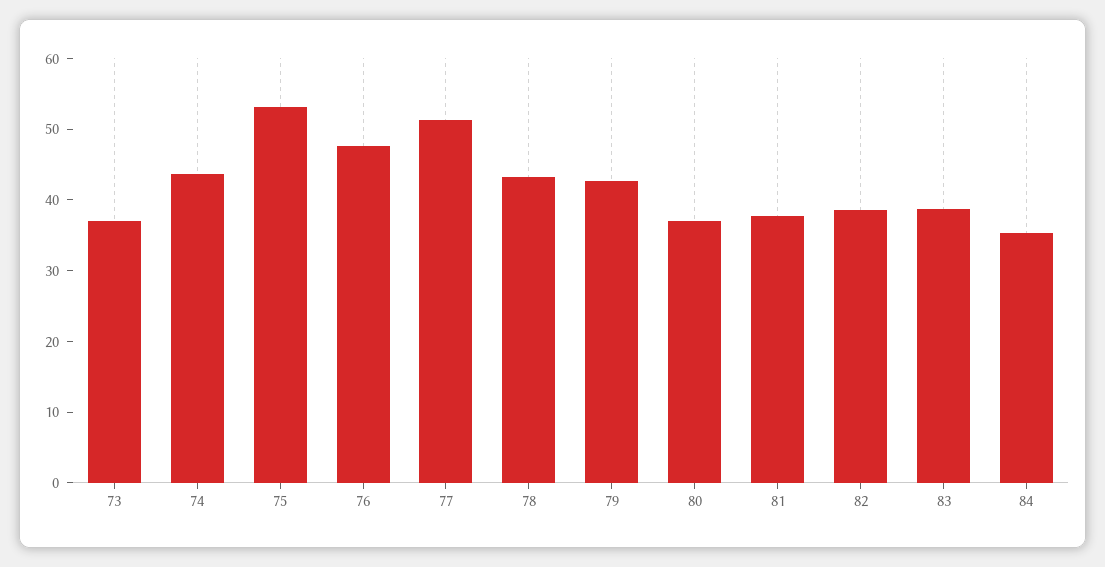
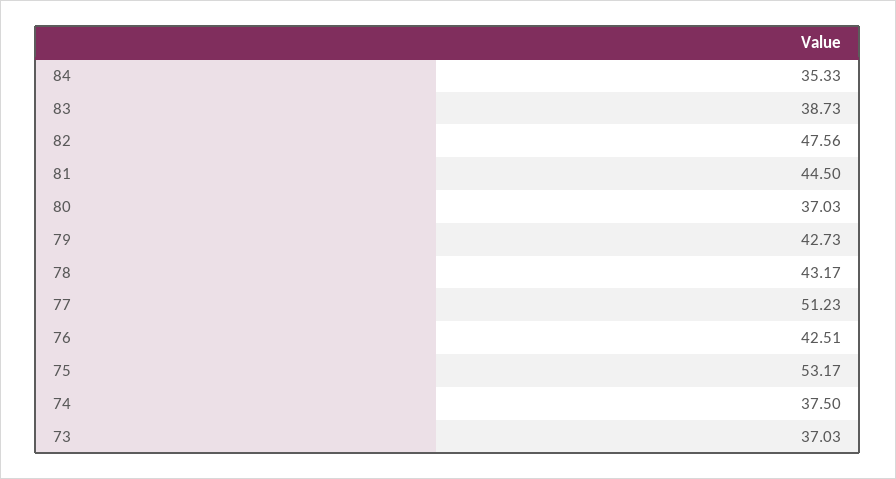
74: 44 -> 37.5
76: 48 -> 42.51
81: 38 -> 44.5
82: 38 -> 47.56

